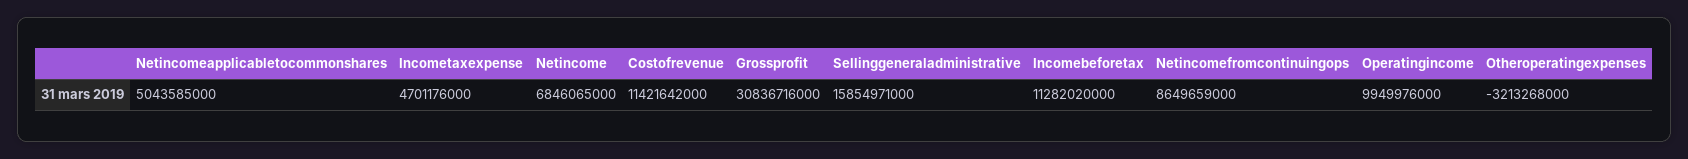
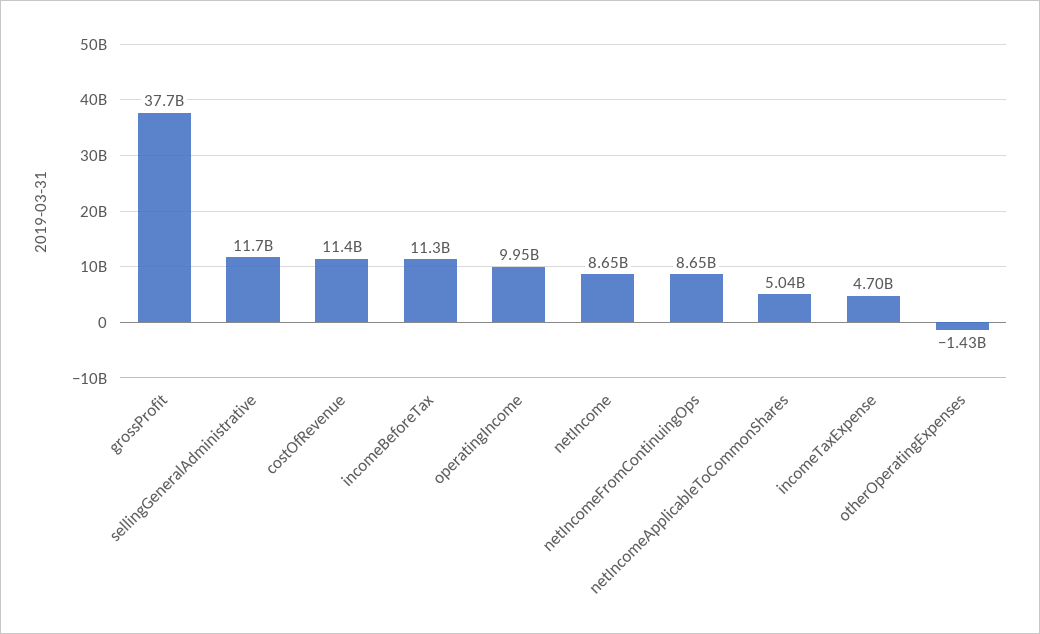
Netincome: 6846065000 -> 8650000000
Grossprofit: 30836716000 -> 37700000000
Sellinggeneraladministrative: 15854971000 -> 11700000000
Otheroperatingexpenses: -3213268000 -> -1430000000

